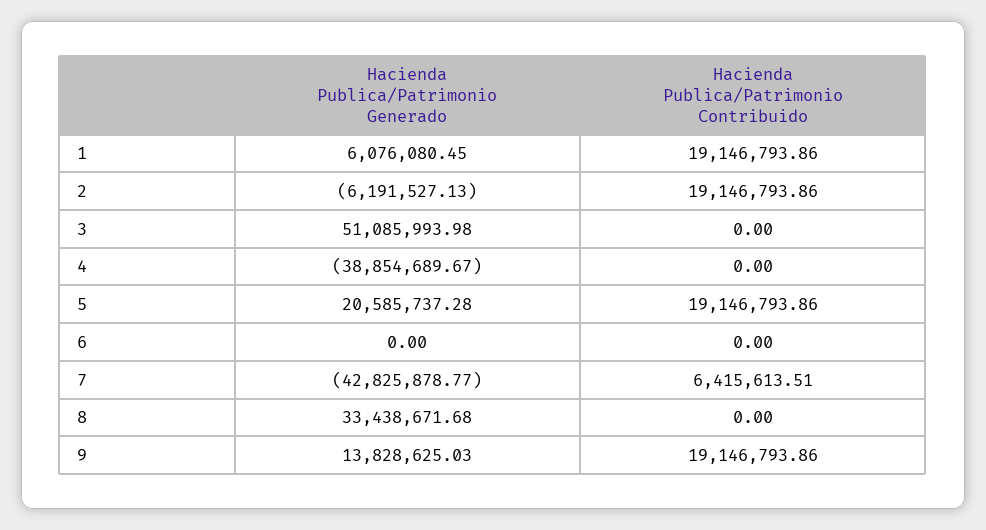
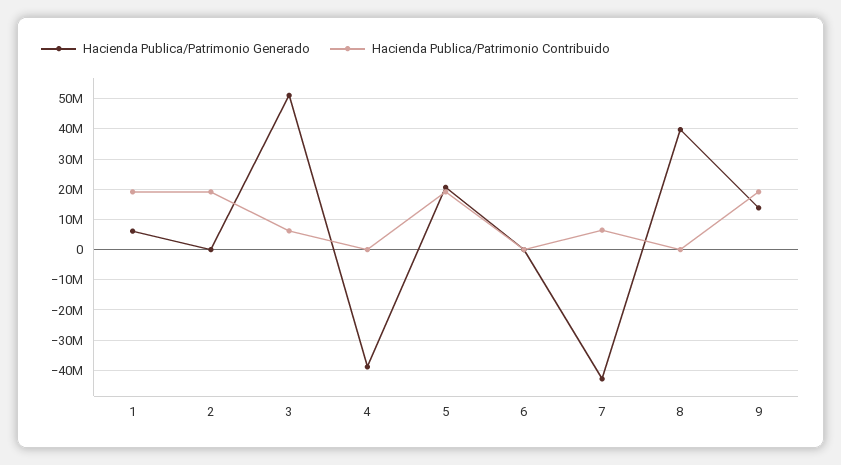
Hacienda Publica/Patrimonio Generado, 2: -6191527.13 -> 0
Hacienda Publica/Patrimonio Contribuido, 3: 0 -> 6000000
Hacienda Publica/Patrimonio Generado, 8: 33438671.68 -> 40000000

